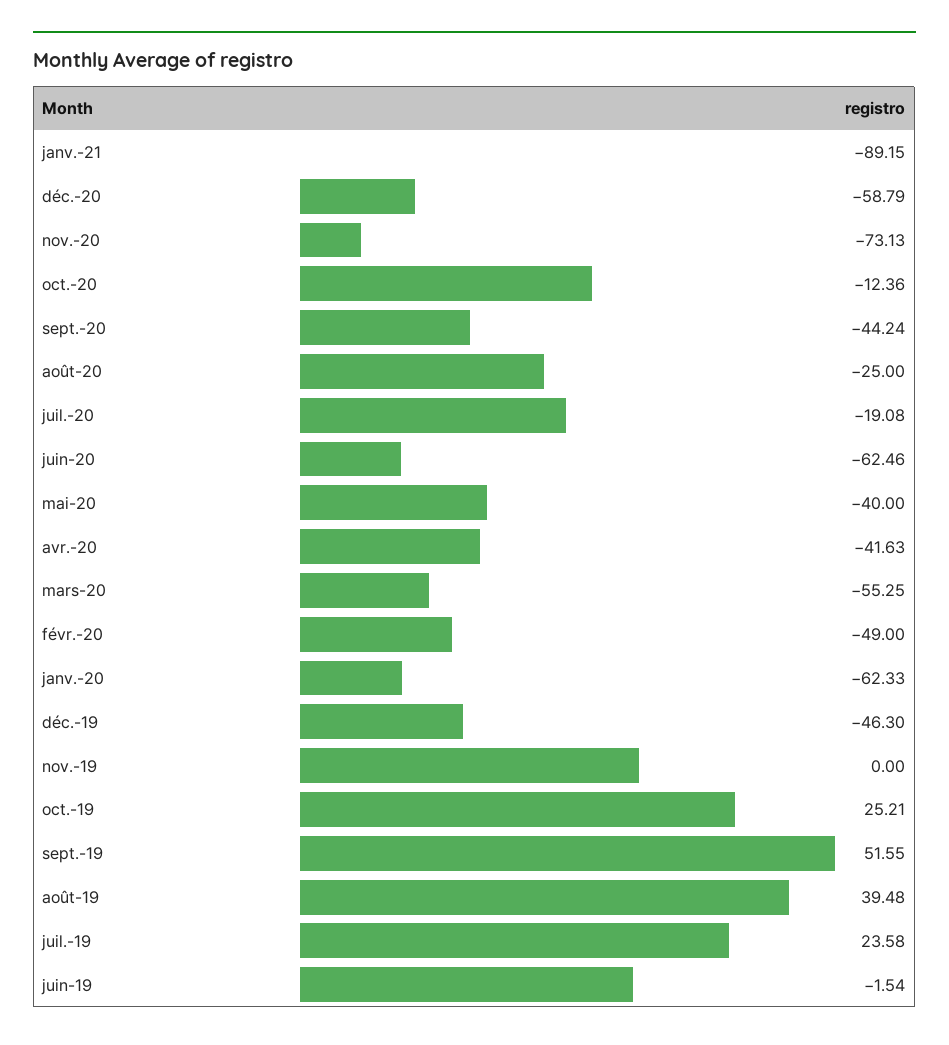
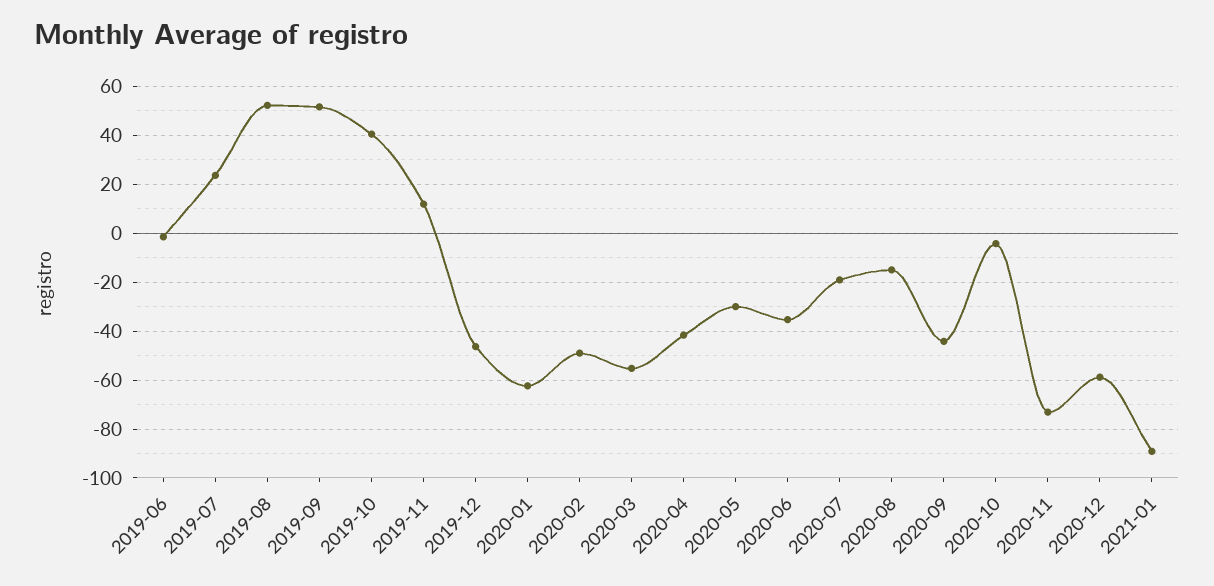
oct.-20: -12.36 -> -5
août-20: -25 -> -15
juin-20: -62.46 -> -35
mai-20: -40 -> -30
nov.-19: 0 -> 12.5
oct.-19: 25.21 -> 40
août-19: 39.48 -> 52.5

